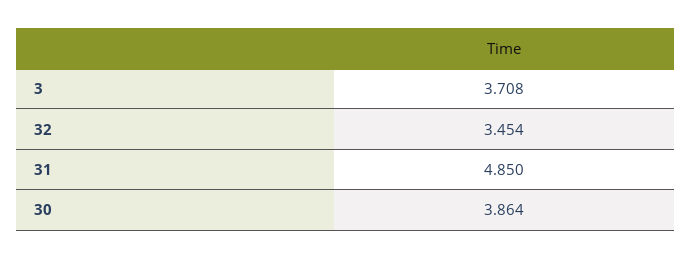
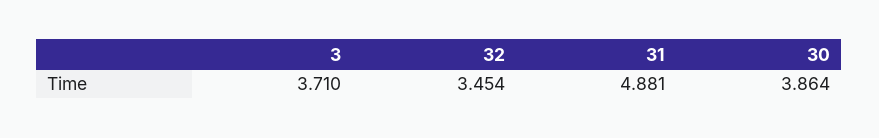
3: 3.708 -> 3.71
31: 4.85 -> 4.881

